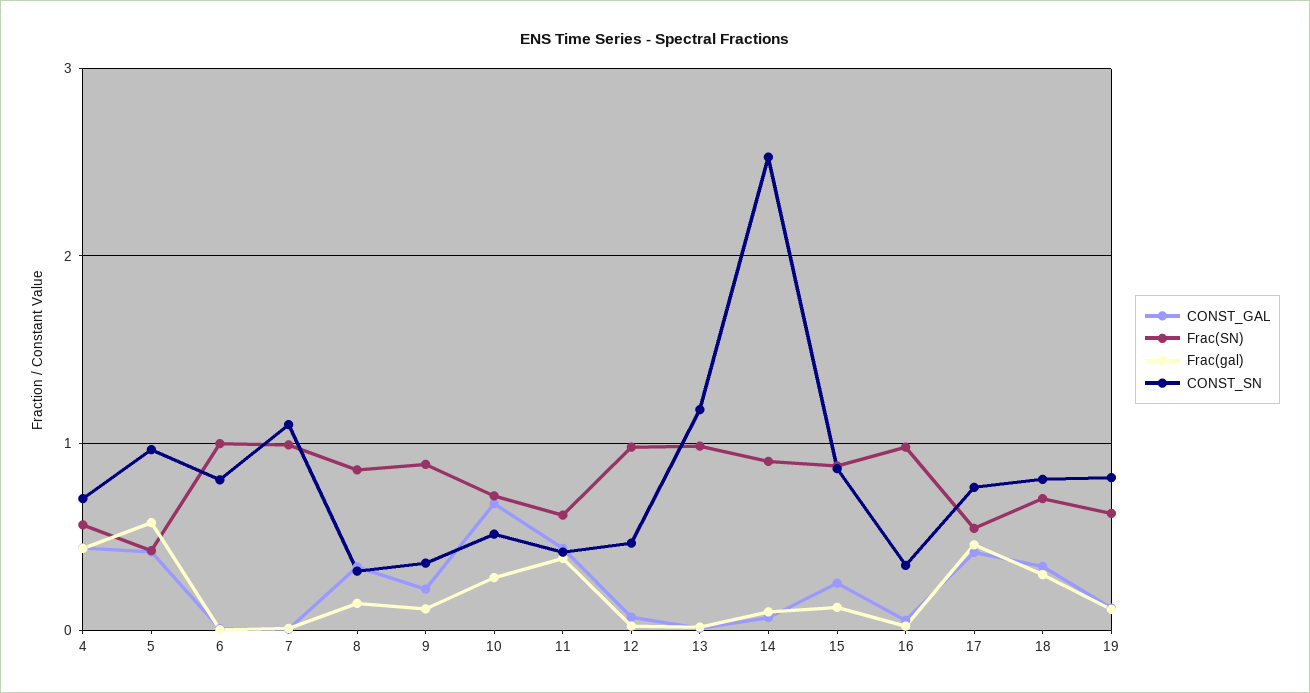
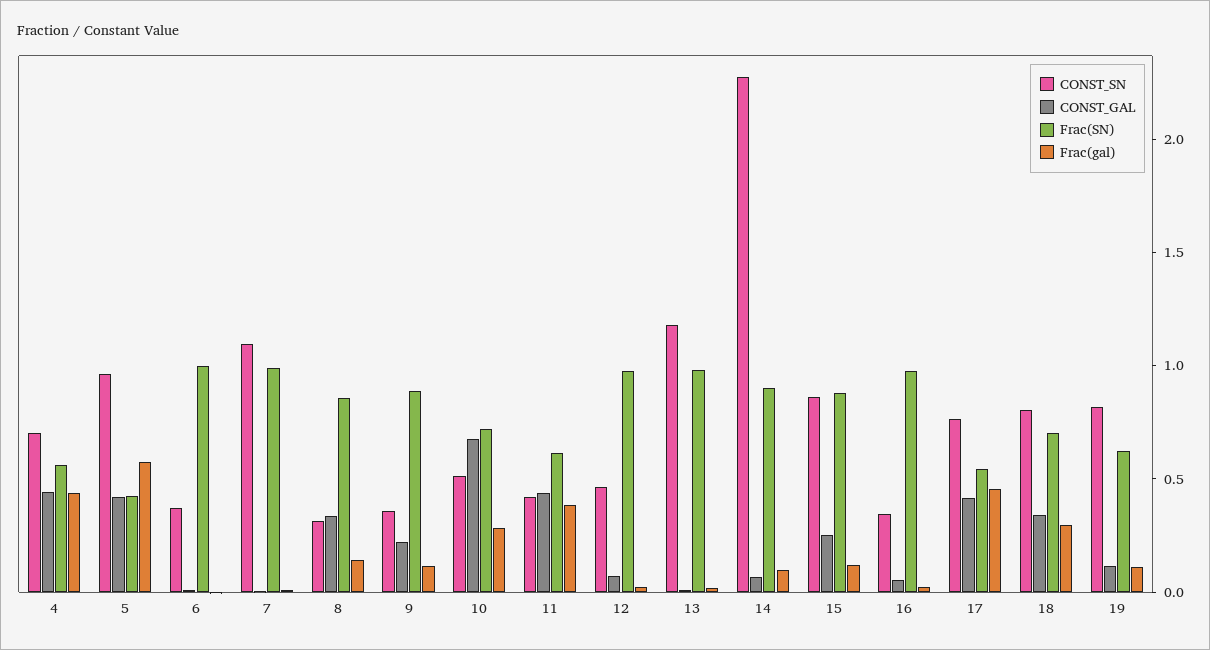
CONST_SN, 6: 0.8 -> 0.4
CONST_SN, 14: 2.5 -> 2.3

